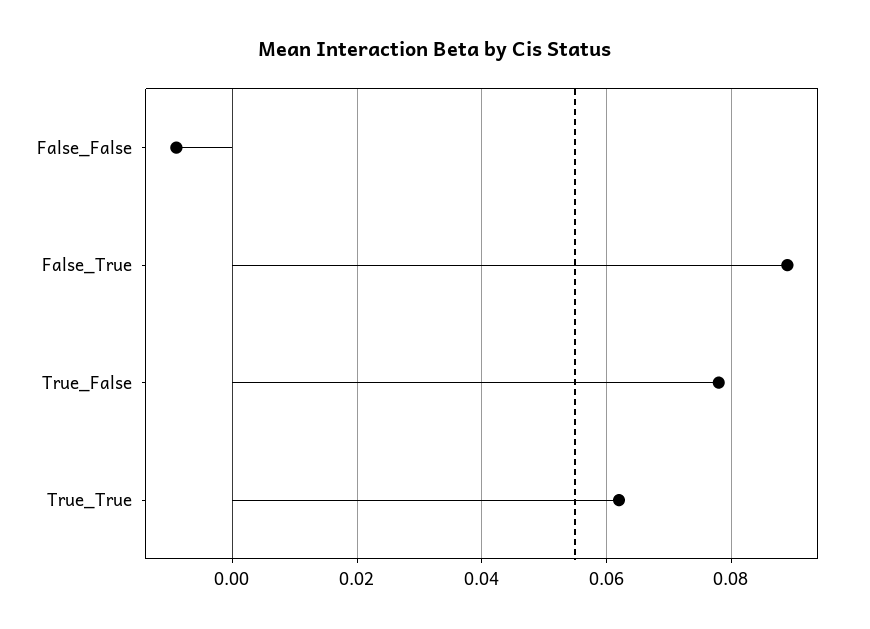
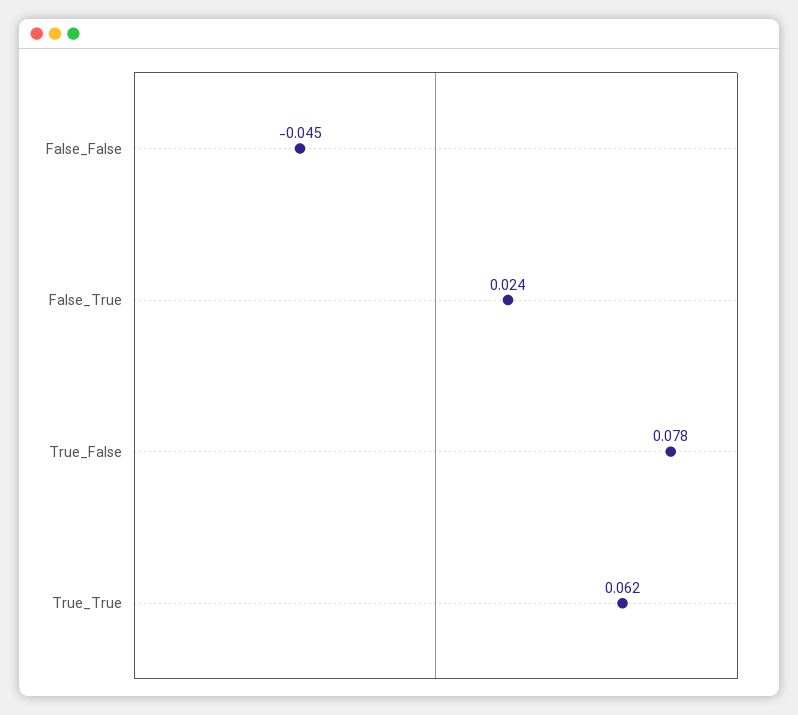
False_False: -0.01 -> -0.045
False_True: 0.09 -> 0.024

